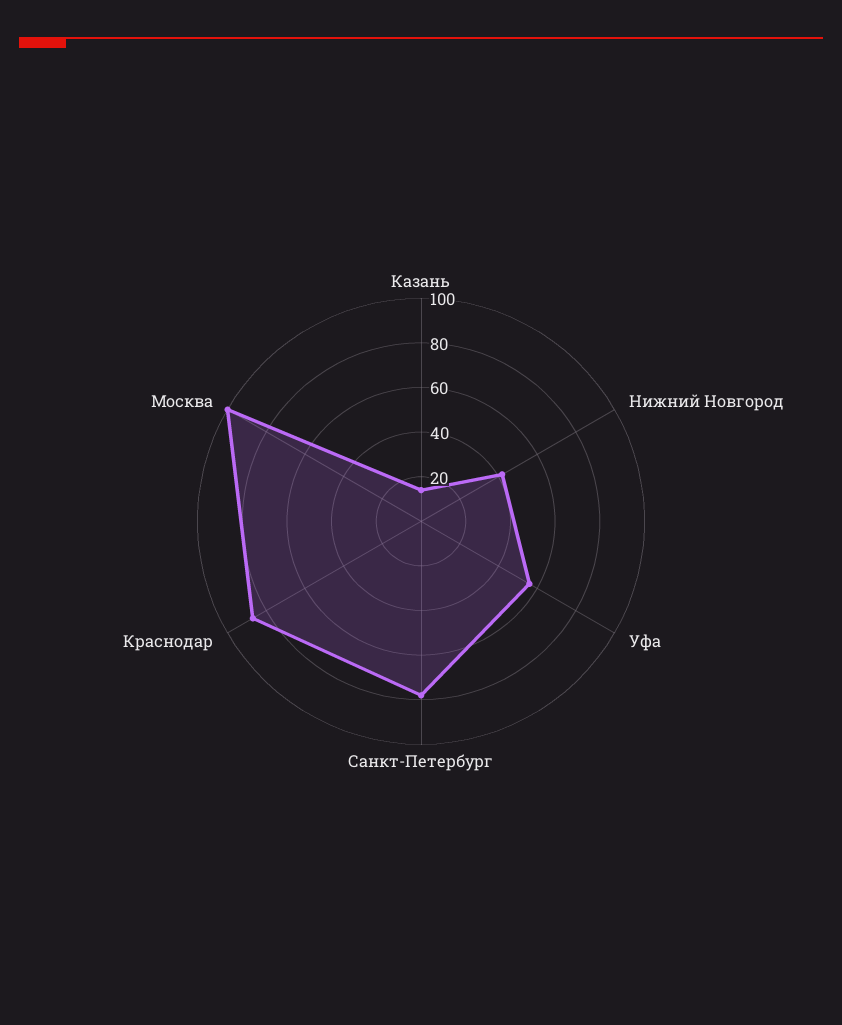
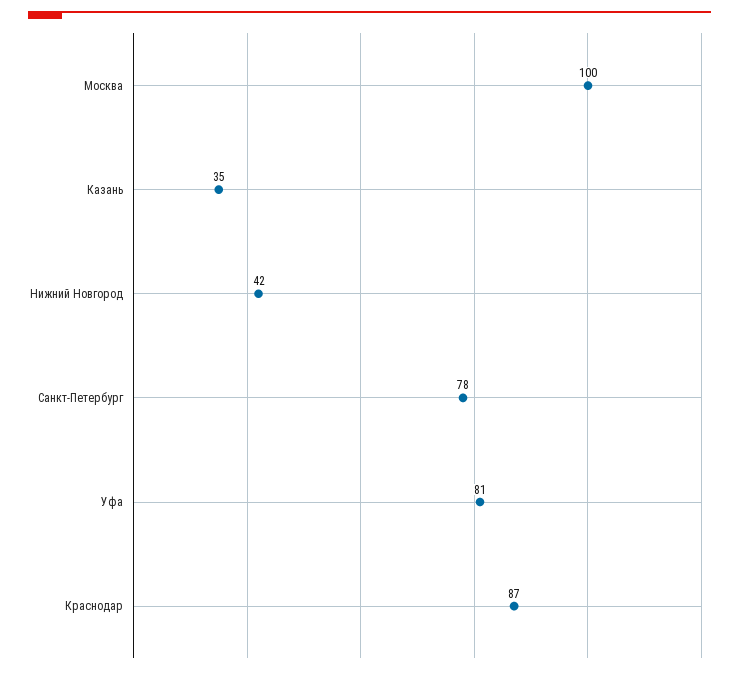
Казань: 15 -> 35
Уфа: 55 -> 81

